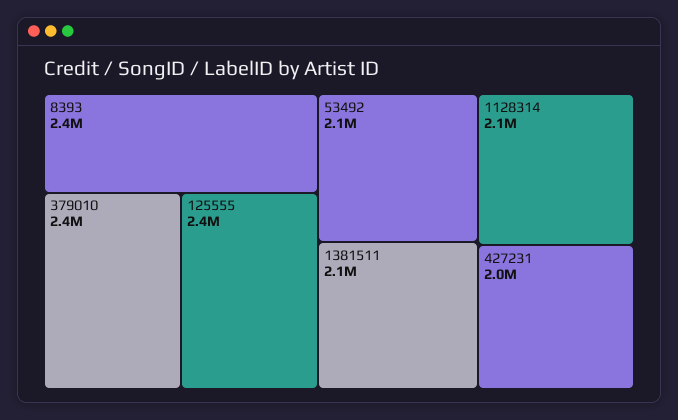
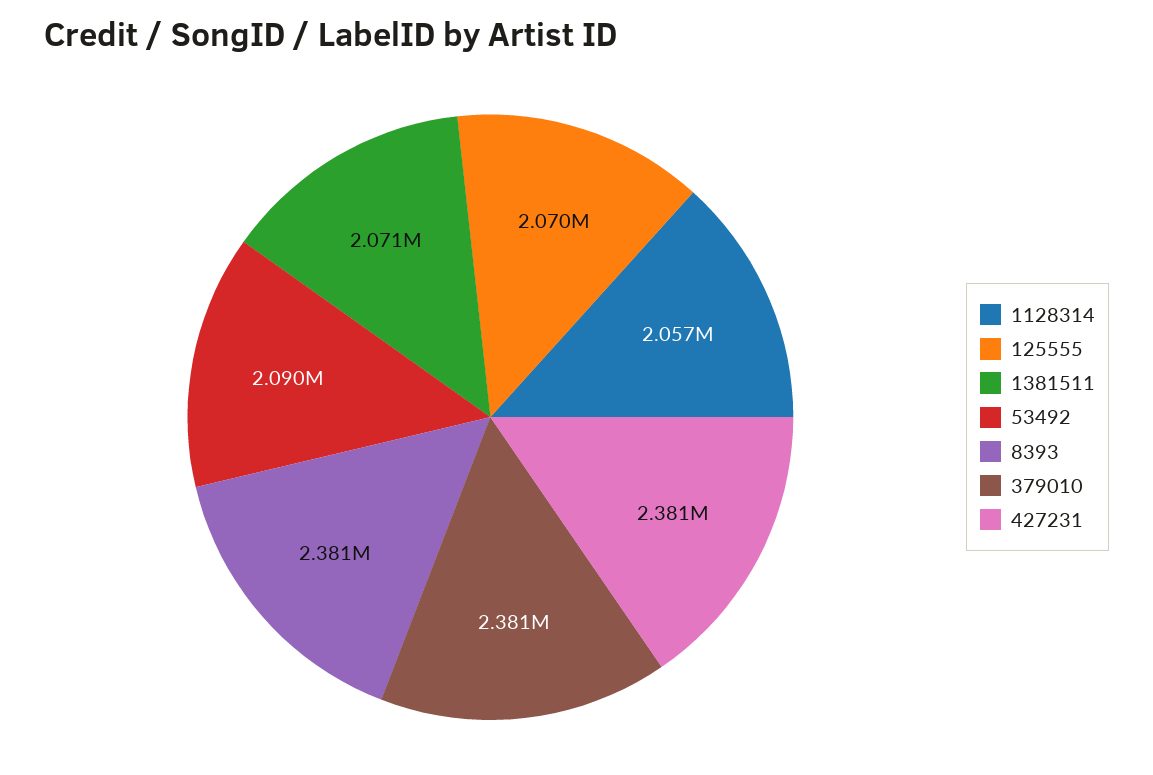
125555: 2400000 -> 2070000
427231: 2000000 -> 2381000

